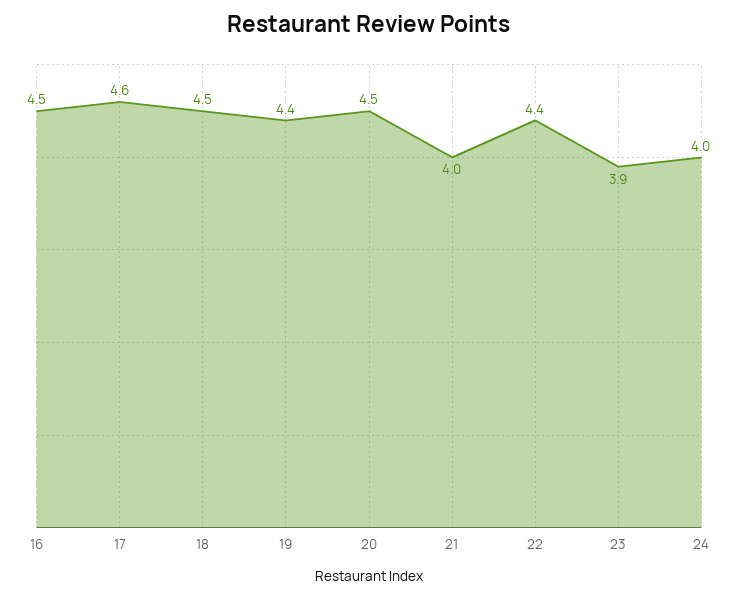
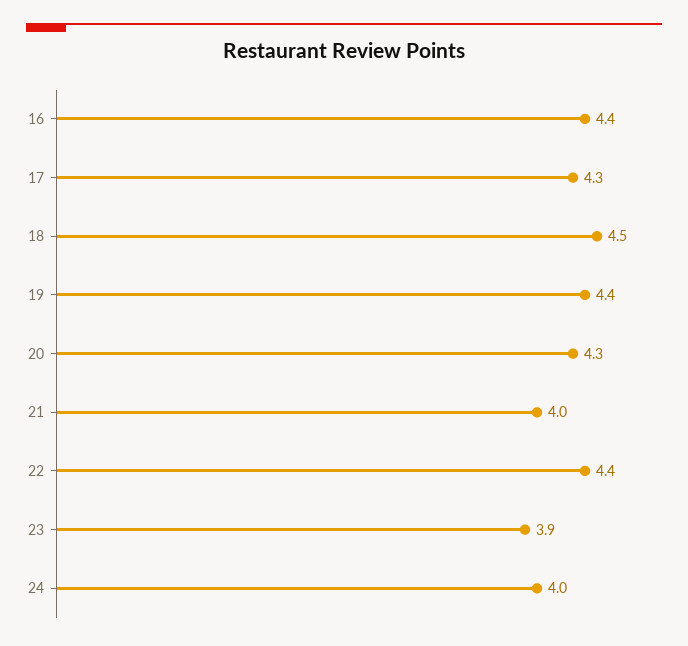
16: 4.5 -> 4.4
17: 4.6 -> 4.3
20: 4.5 -> 4.3

